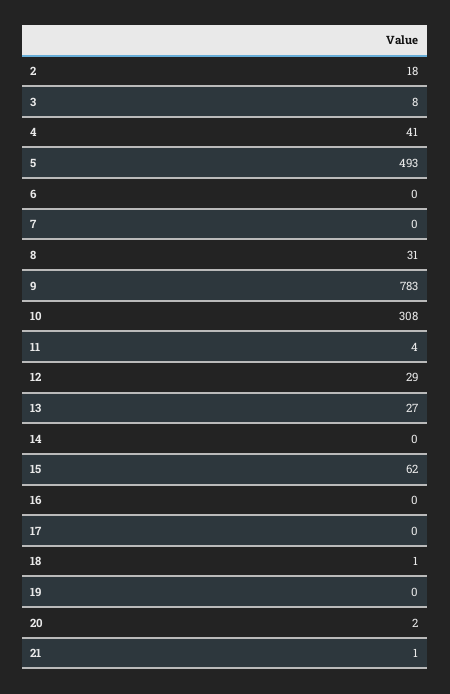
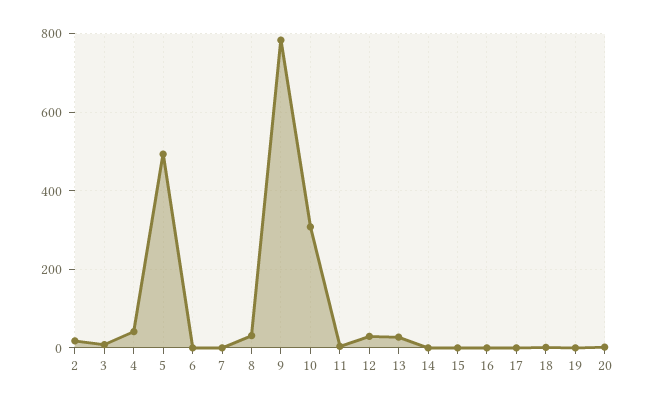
15: 62 -> 0
21: 1 -> none

